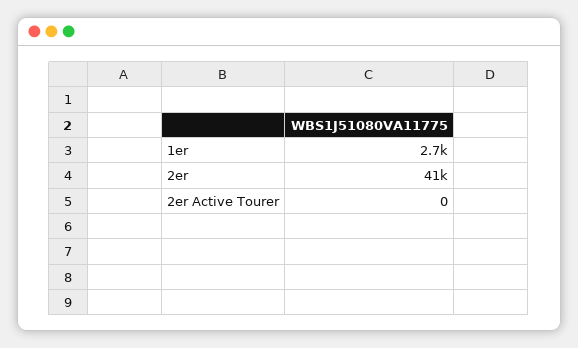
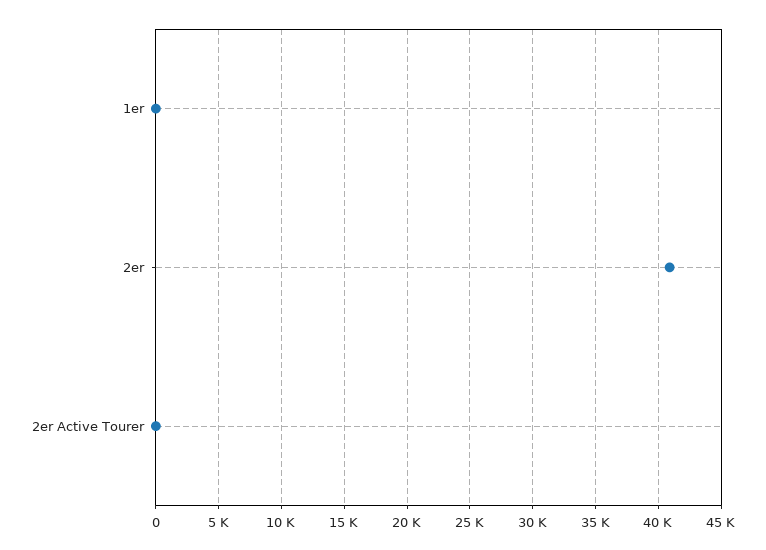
1er: 2700 -> 0

